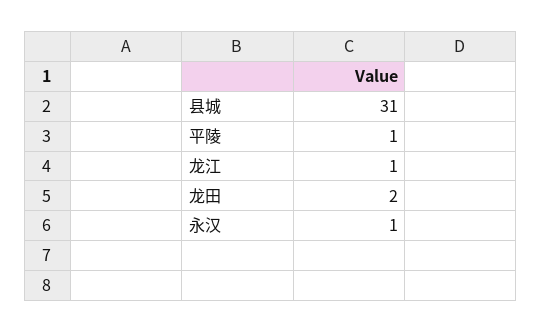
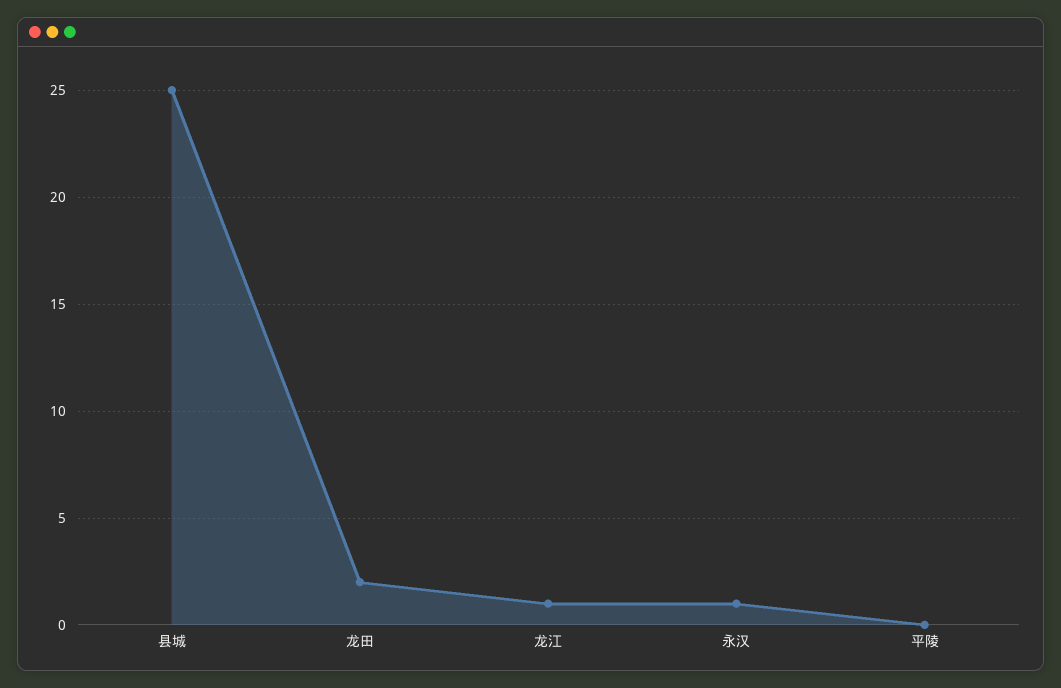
县城: 31 -> 25
平陵: 1 -> 0

